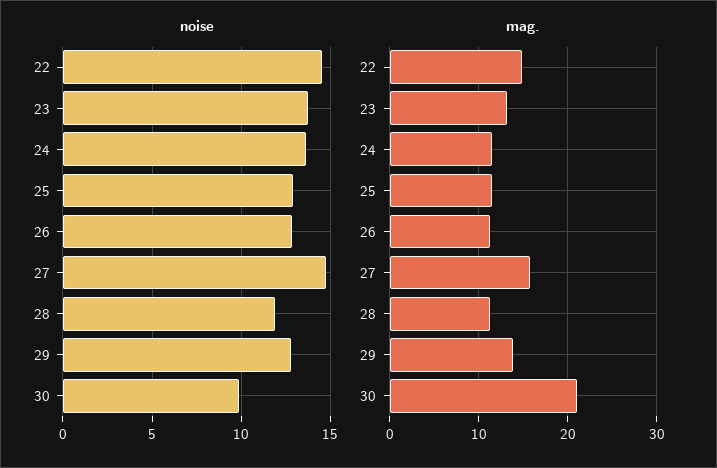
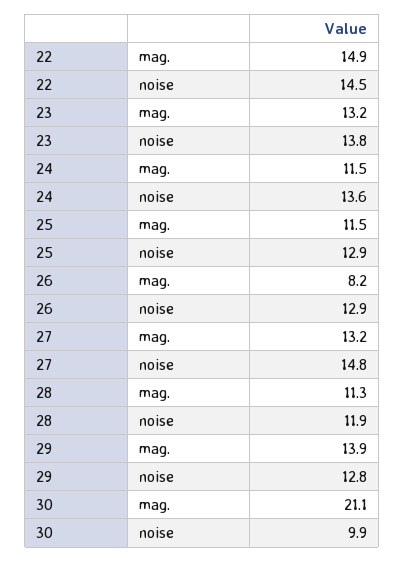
mag., 26: 11 -> 8.2
mag., 27: 16 -> 13.2

